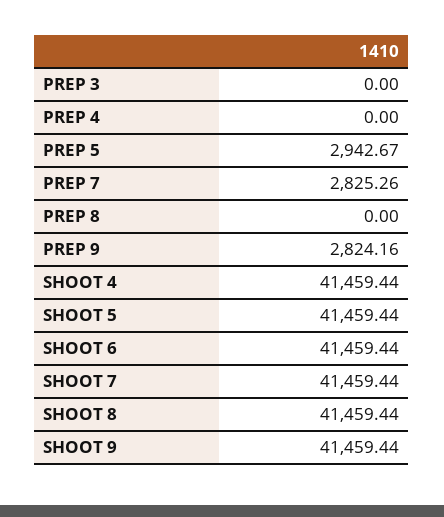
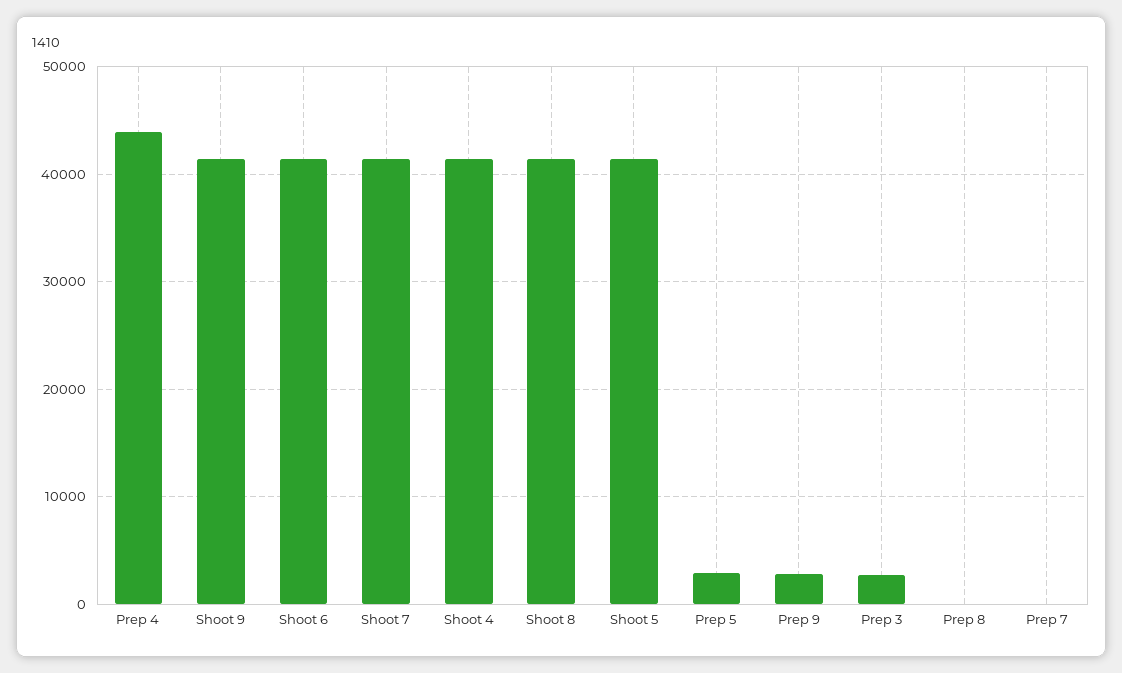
PREP 3: 0 -> 3000
PREP 4: 0 -> 44000
PREP 7: 2825.26 -> 0

